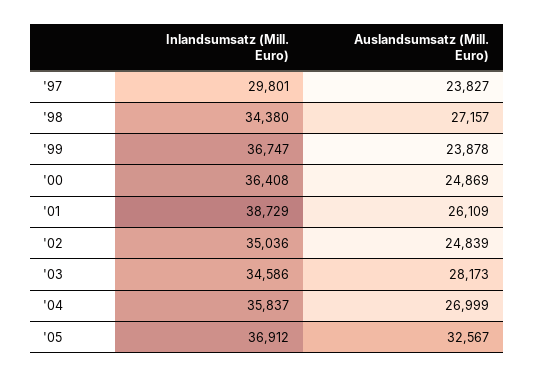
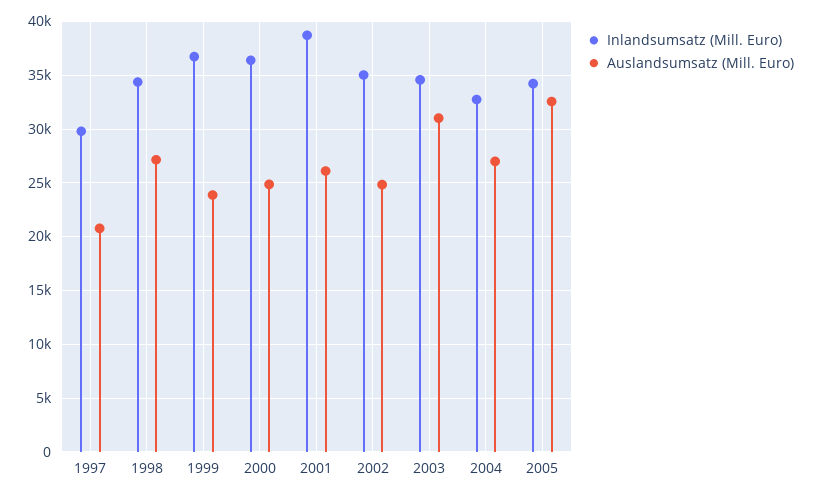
Auslandsumsatz (Mill. Euro), '97: 23827 -> 21000
Auslandsumsatz (Mill. Euro), '03: 28173 -> 31000
Inlandsumsatz (Mill. Euro), '04: 35837 -> 33000
Inlandsumsatz (Mill. Euro), '05: 36912 -> 34000

